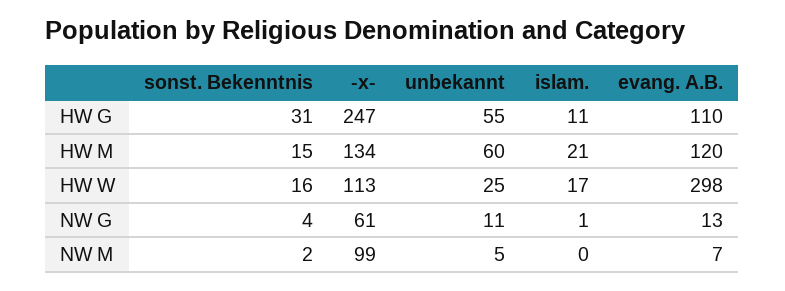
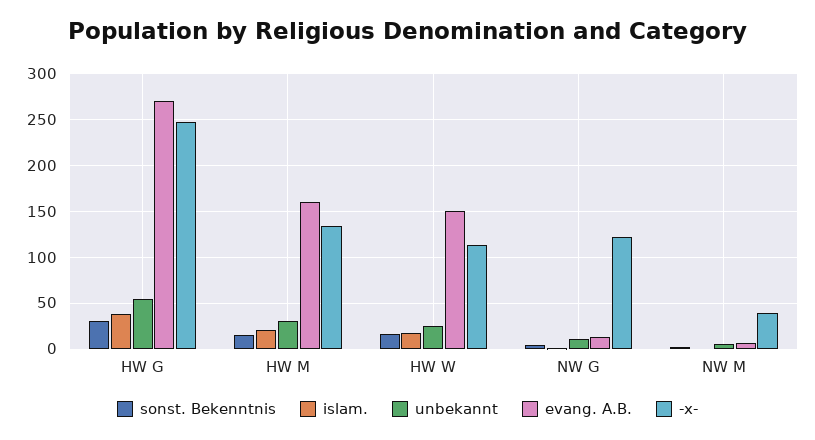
islam., HW G: 11 -> 40
evang. A.B., HW G: 110 -> 270
unbekannt, HW M: 60 -> 30
evang. A.B., HW M: 120 -> 160
evang. A.B., HW W: 298 -> 150
-x-, NW G: 61 -> 120
-x-, NW M: 99 -> 40

